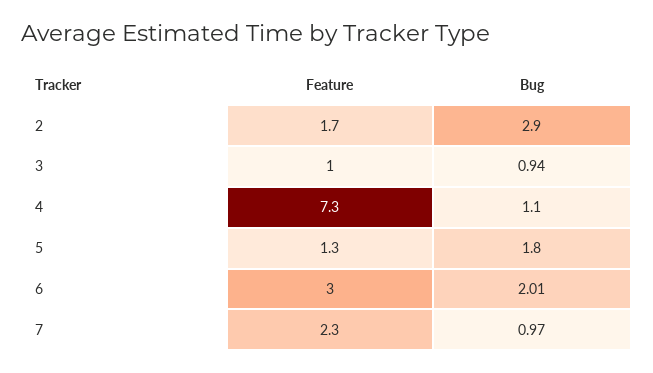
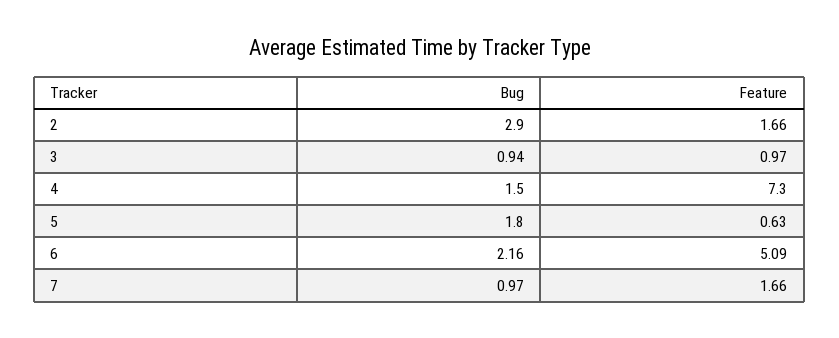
Bug, 4: 1.1 -> 1.5
Feature, 5: 1.3 -> 0.63
Feature, 6: 3 -> 5.09
Bug, 6: 2.01 -> 2.16
Feature, 7: 2.3 -> 1.66

